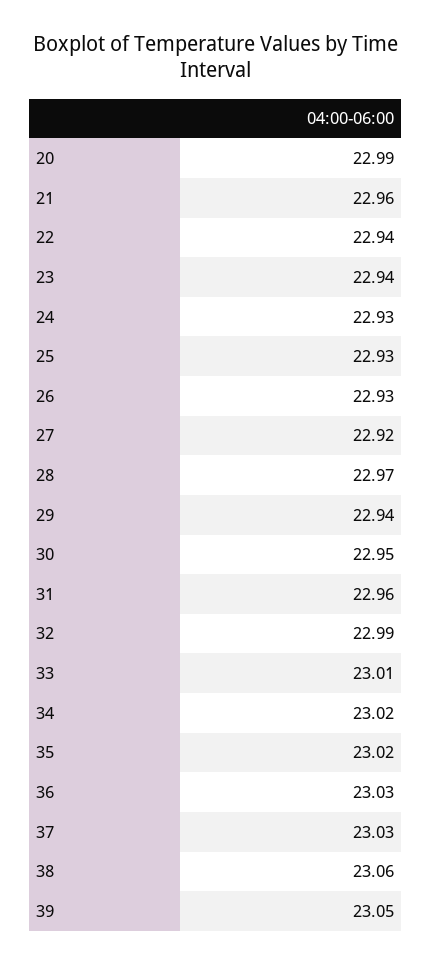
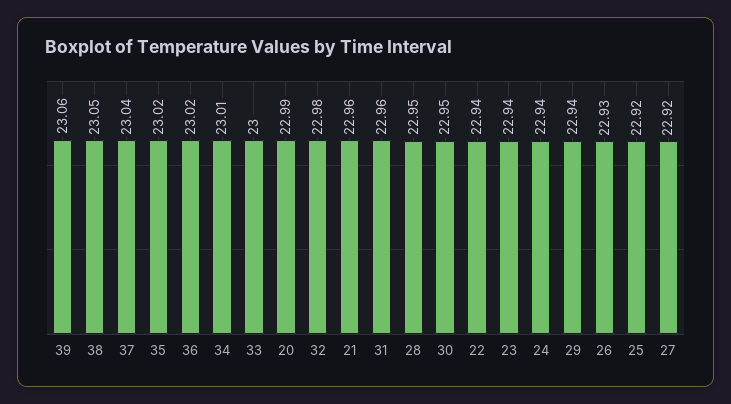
24: 22.93 -> 22.94
25: 22.93 -> 22.92
28: 22.97 -> 22.95
32: 22.99 -> 22.98
33: 23.01 -> 23
34: 23.02 -> 23.01
36: 23.03 -> 23.02
37: 23.03 -> 23.04
38: 23.06 -> 23.05
39: 23.05 -> 23.06

